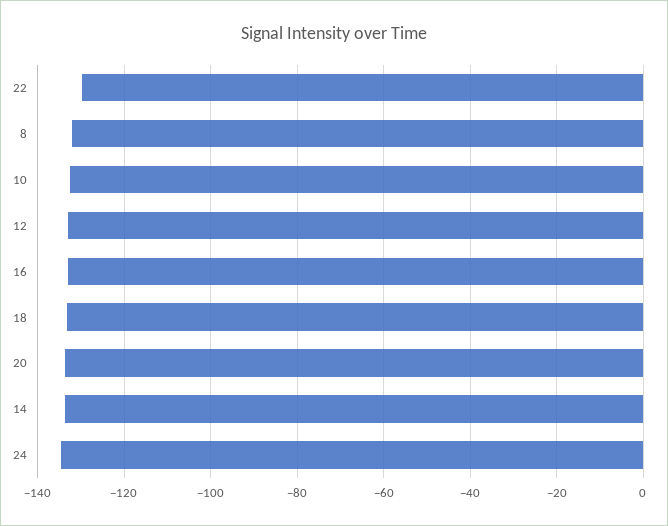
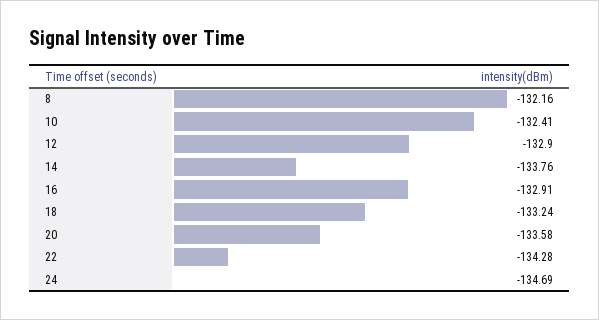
22: -130 -> -134.28

